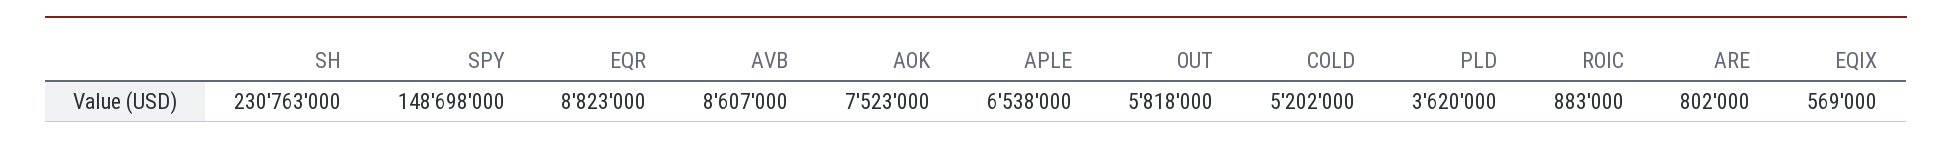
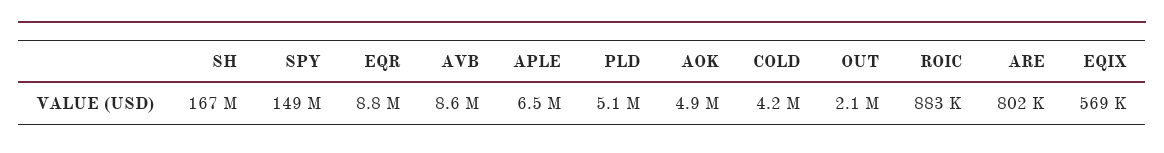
SH: 230763000 -> 167000000
AOK: 7523000 -> 4900000
OUT: 5818000 -> 2100000
COLD: 5202000 -> 4200000
PLD: 3620000 -> 5100000

